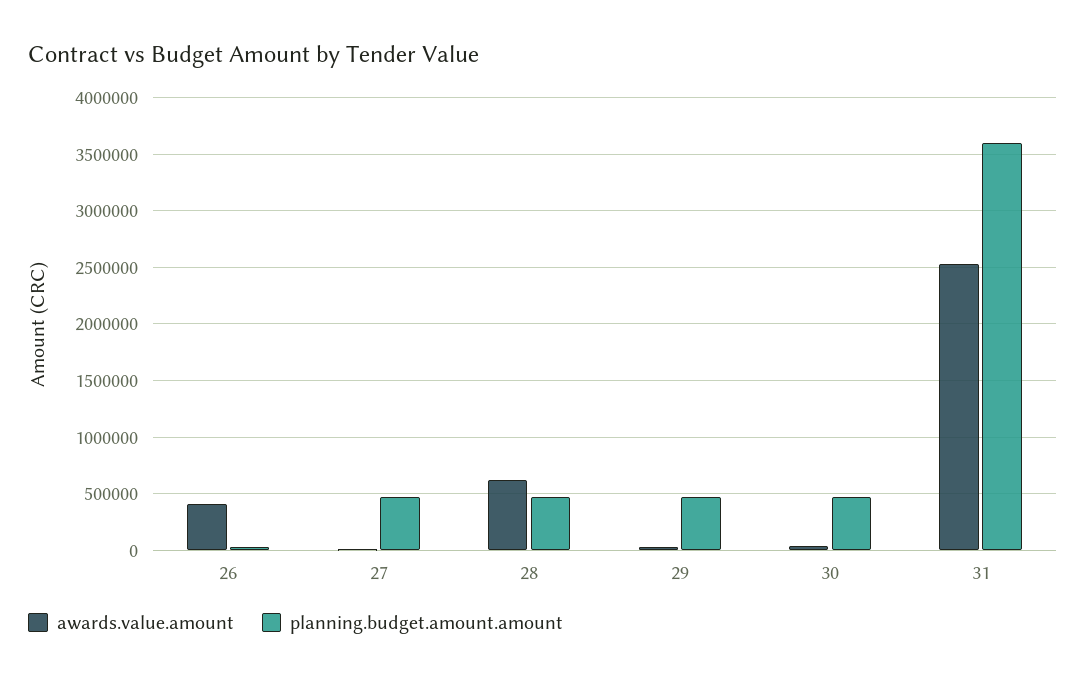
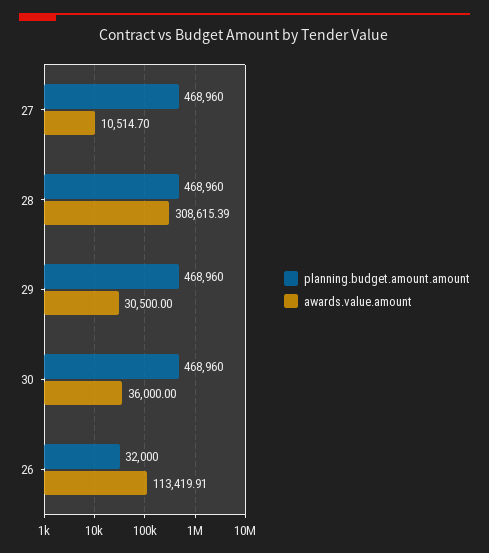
awards.value.amount, 26: 400000 -> 113419.91
awards.value.amount, 28: 600000 -> 308615.39
awards.value.amount, 31: 2500000 -> none
planning.budget.amount.amount, 31: 3600000 -> none

